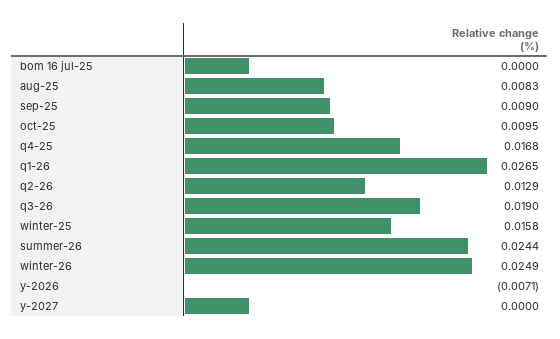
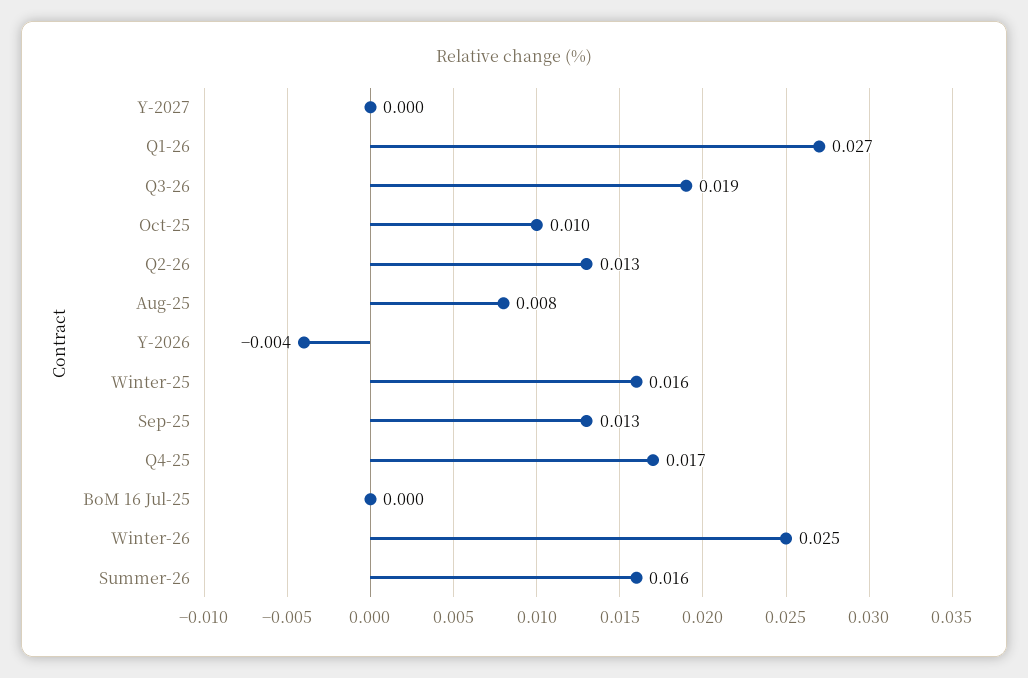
sep-25: 0.009 -> 0.013
summer-26: 0.0244 -> 0.016
y-2026: -0.0071 -> -0.004

